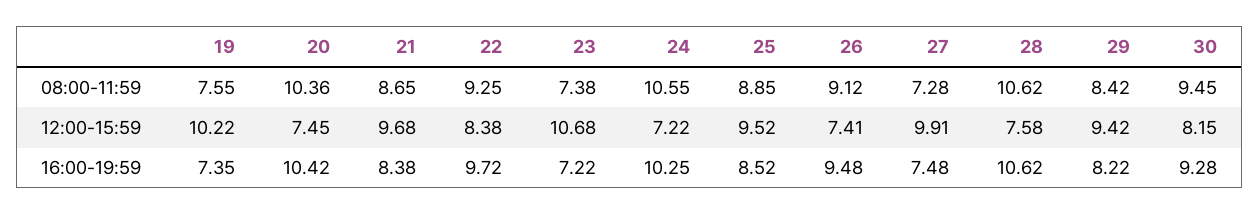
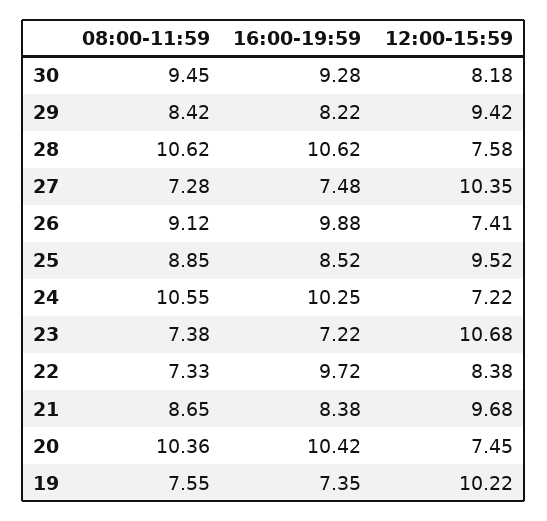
22, 08:00-11:59: 9.25 -> 7.33
27, 12:00-15:59: 9.91 -> 10.35
30, 12:00-15:59: 8.15 -> 8.18
26, 16:00-19:59: 9.48 -> 9.88

